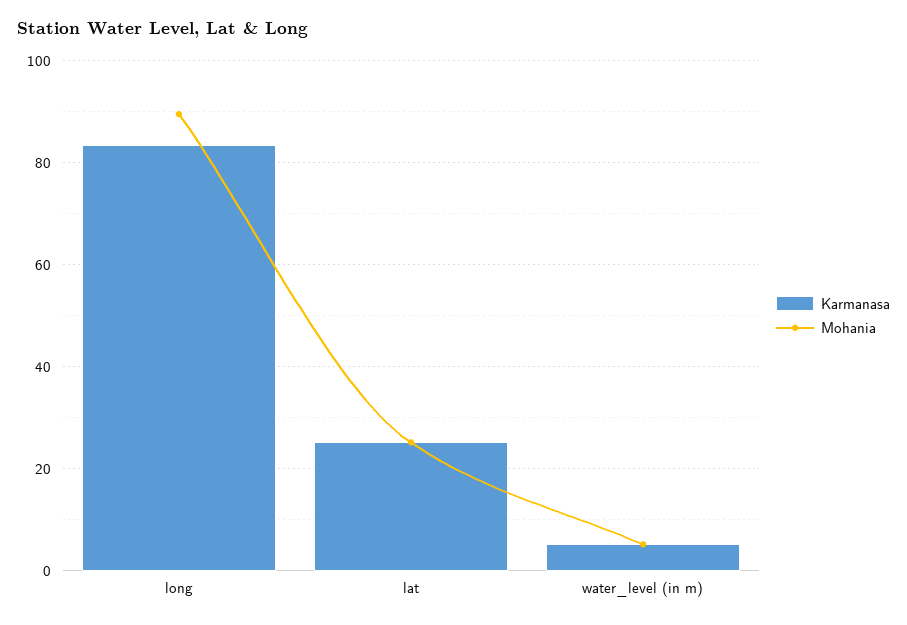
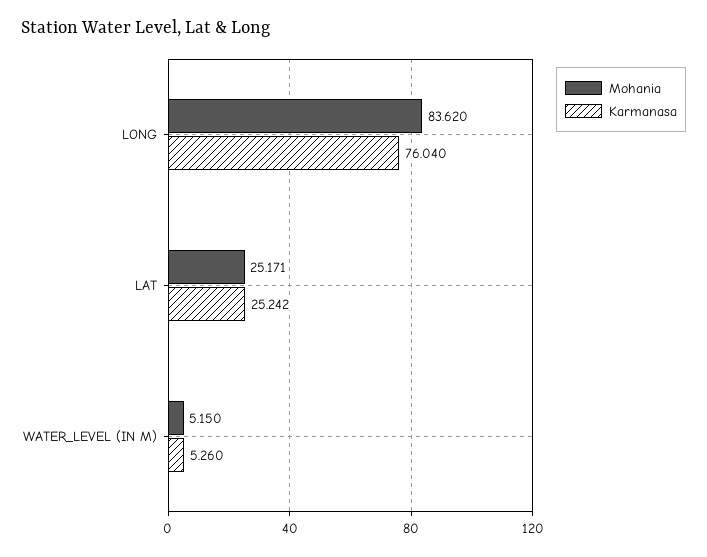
Karmanasa, long: 84 -> 76.04
Mohania, long: 90 -> 83.62

